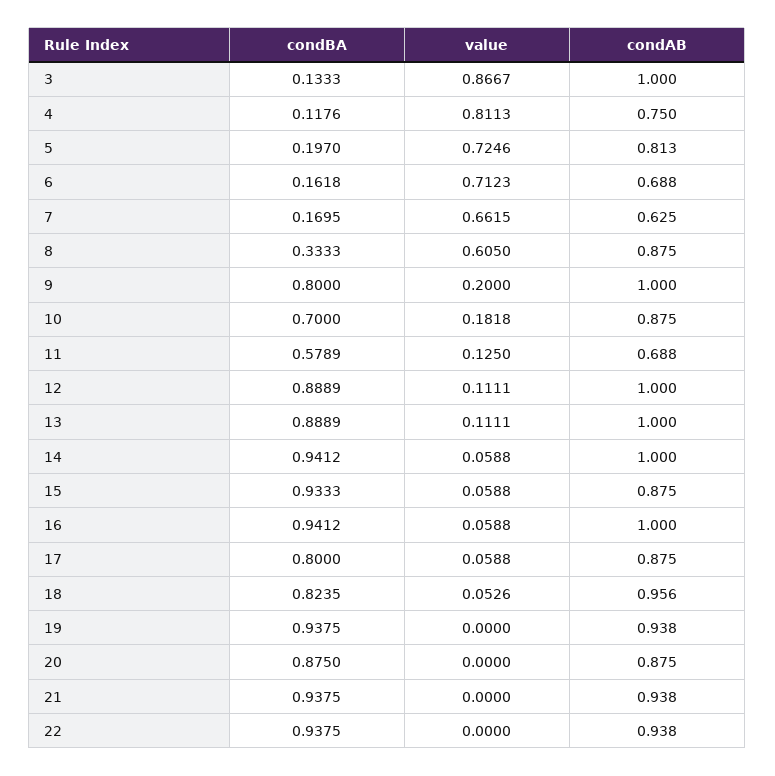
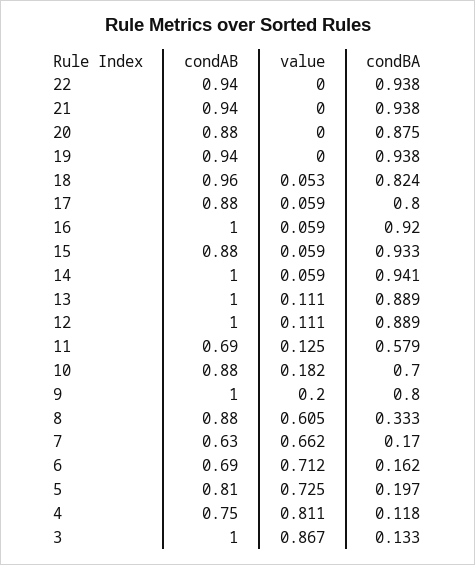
condBA, 16: 0.9412 -> 0.92

